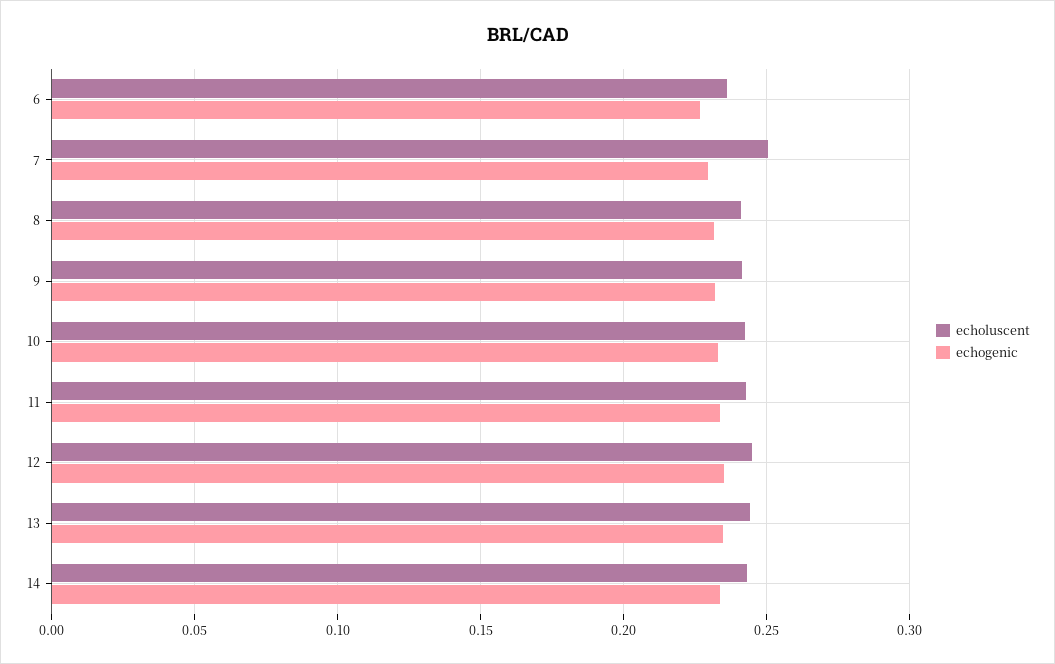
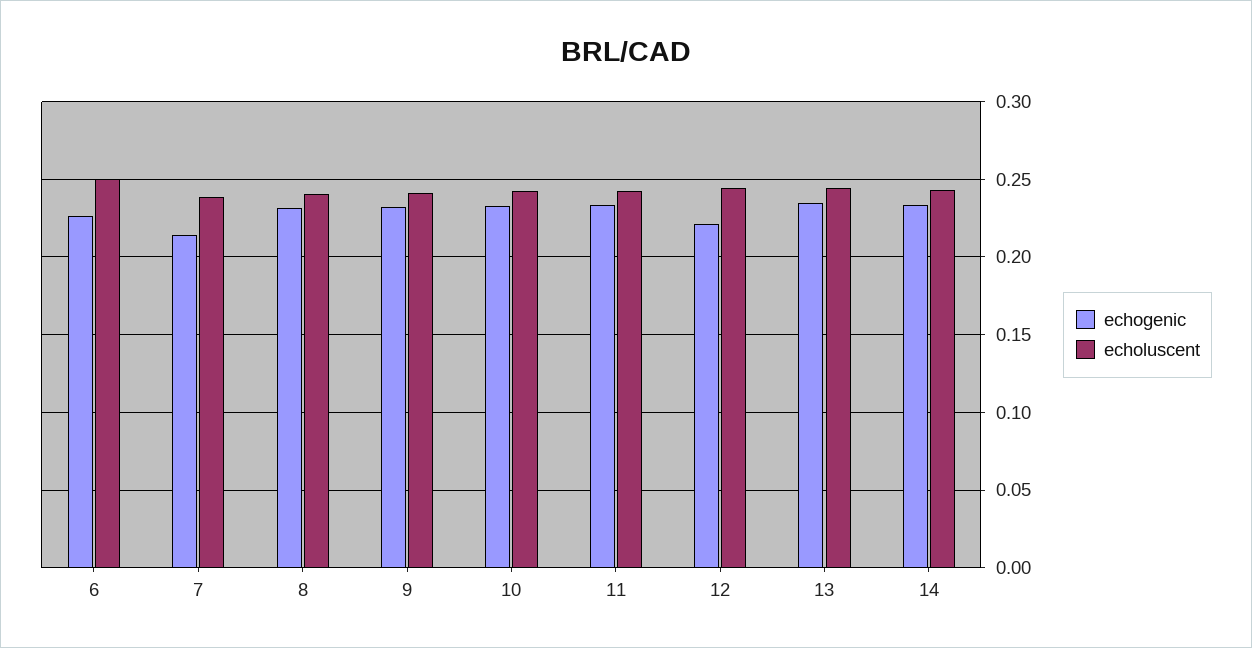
echoluscent, 6: 0.235 -> 0.25
echoluscent, 7: 0.25 -> 0.24
echogenic, 7: 0.23 -> 0.215
echogenic, 12: 0.235 -> 0.22

